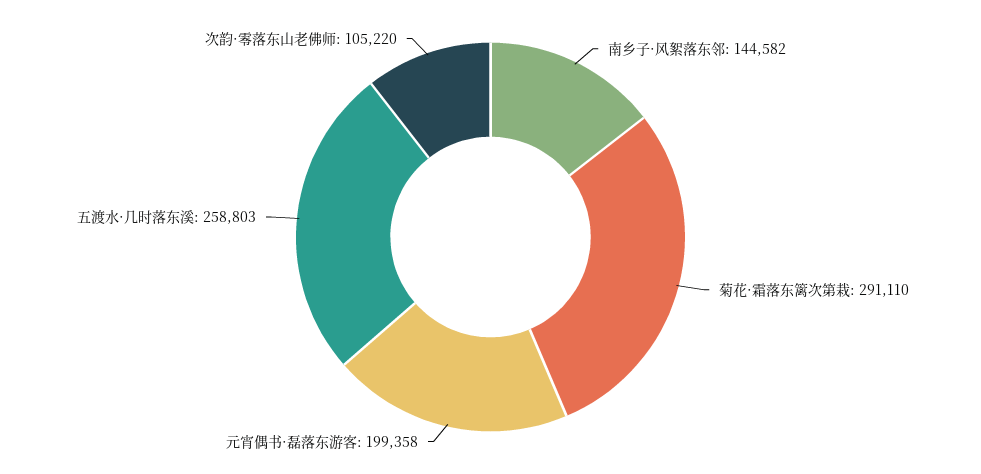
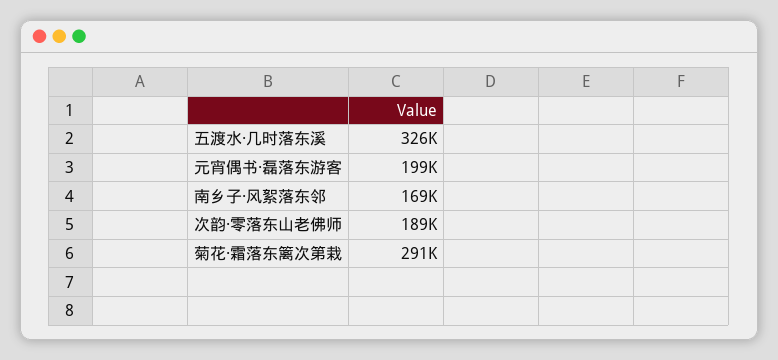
南乡子·风絮落东邻: 144582 -> 169000
五渡水·几时落东溪: 258803 -> 326000
次韵·零落东山老佛师: 105220 -> 189000

